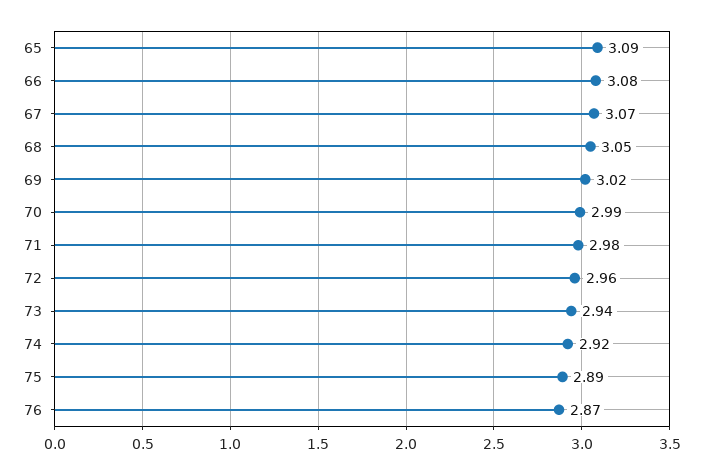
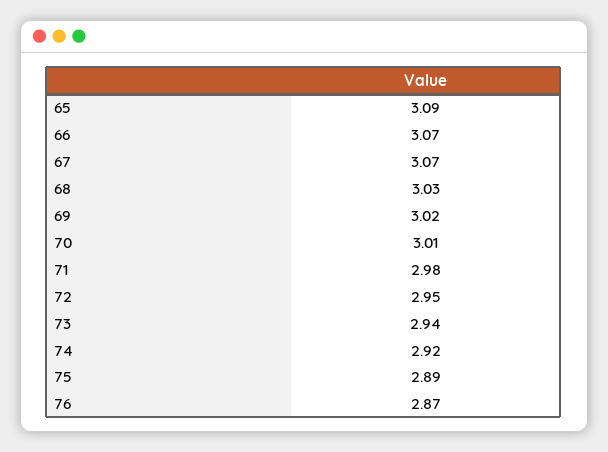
66: 3.08 -> 3.07
68: 3.05 -> 3.03
70: 2.99 -> 3.01
72: 2.96 -> 2.95

